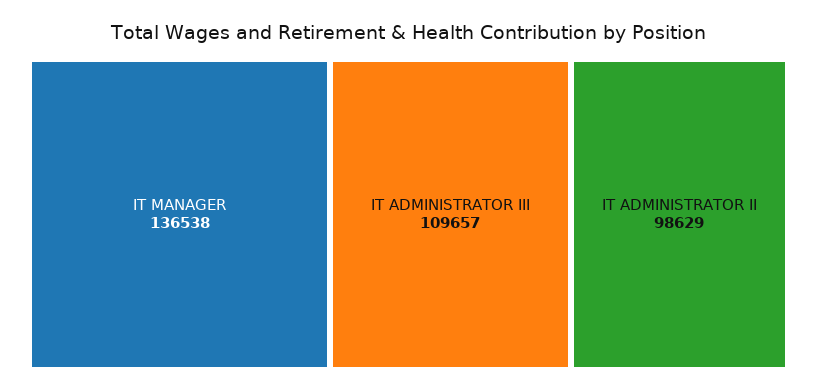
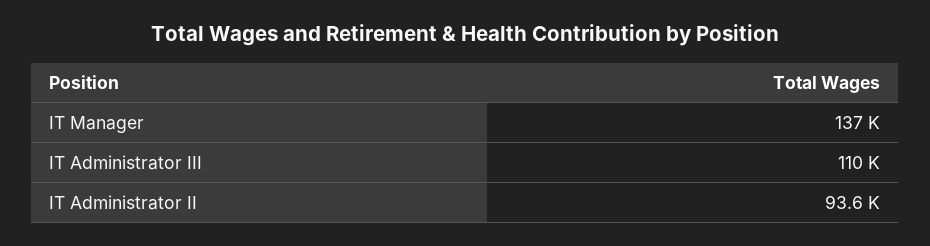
IT ADMINISTRATOR II: 98629 -> 93600

